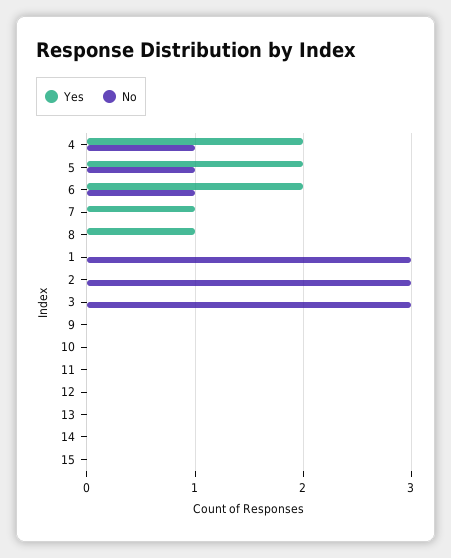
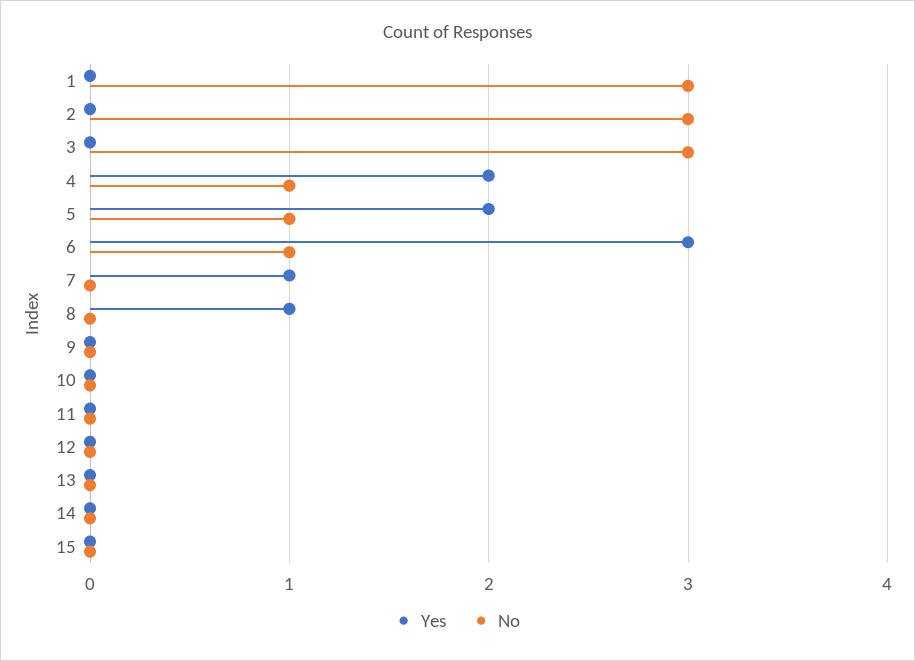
Yes, 6: 2 -> 3

